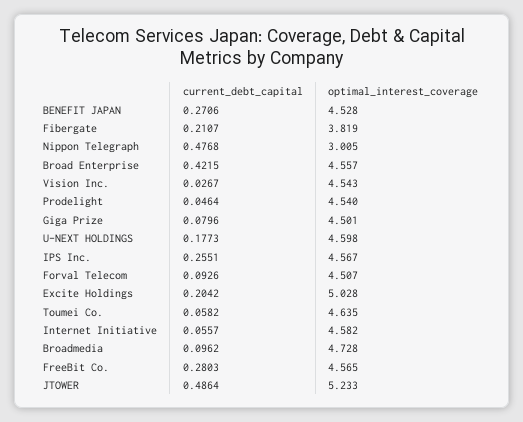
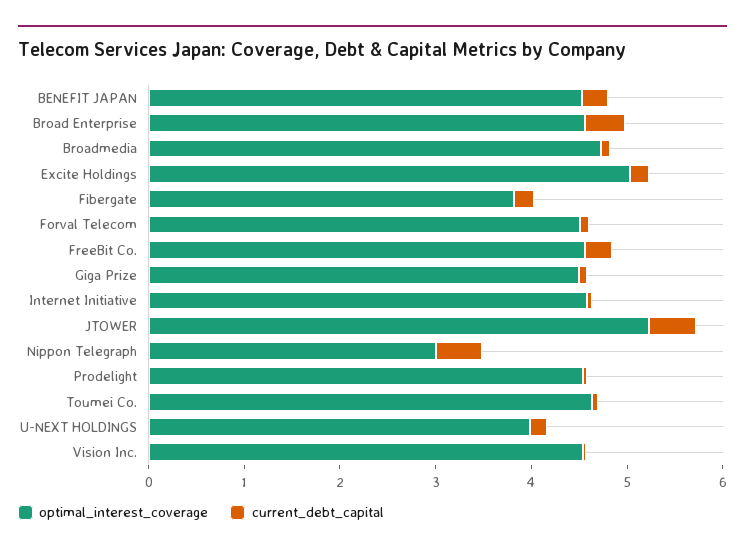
optimal_interest_coverage, U-NEXT HOLDINGS: 4.598 -> 4
current_debt_capital, IPS Inc.: 0.2551 -> none
optimal_interest_coverage, IPS Inc.: 4.567 -> none

